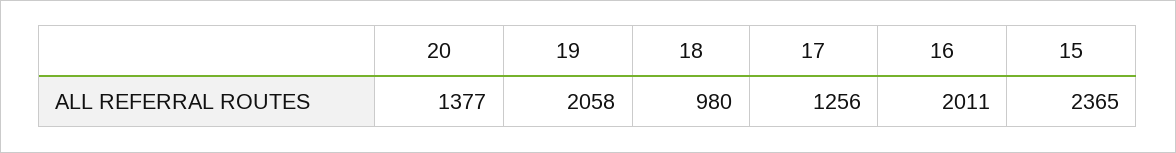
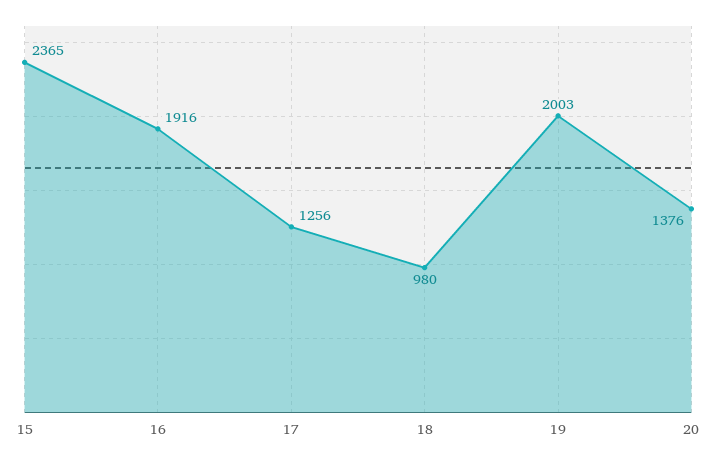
20: 1377 -> 1376
19: 2058 -> 2003
16: 2011 -> 1916

